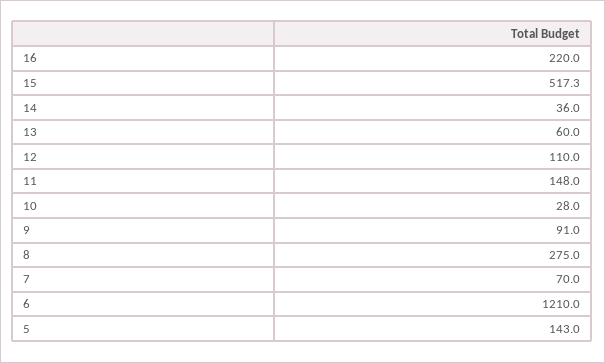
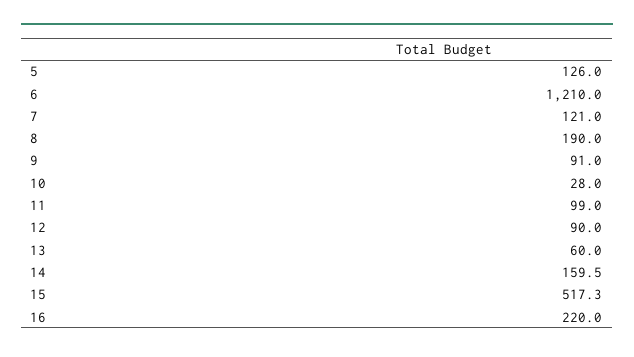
14: 36 -> 159.5
12: 110 -> 90
11: 148 -> 99
8: 275 -> 190
7: 70 -> 121
5: 143 -> 126

